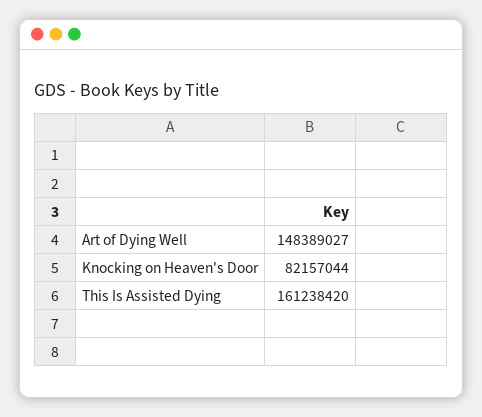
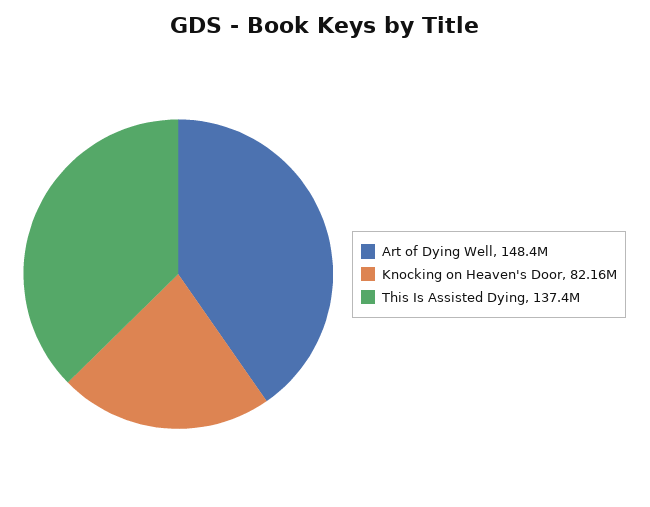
This Is Assisted Dying: 161238420 -> 137400000

